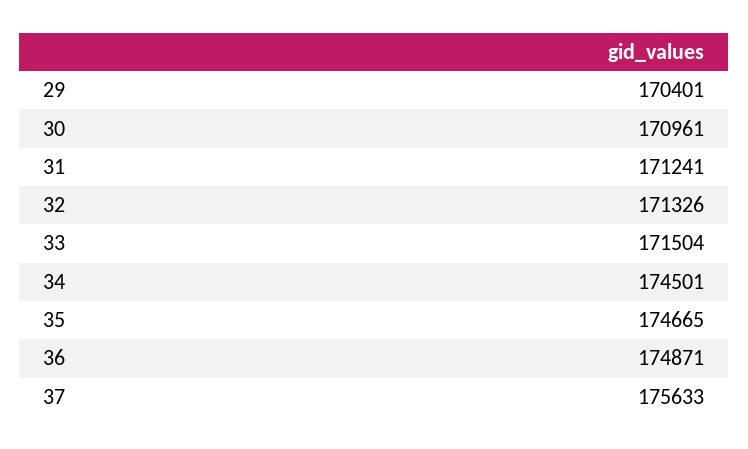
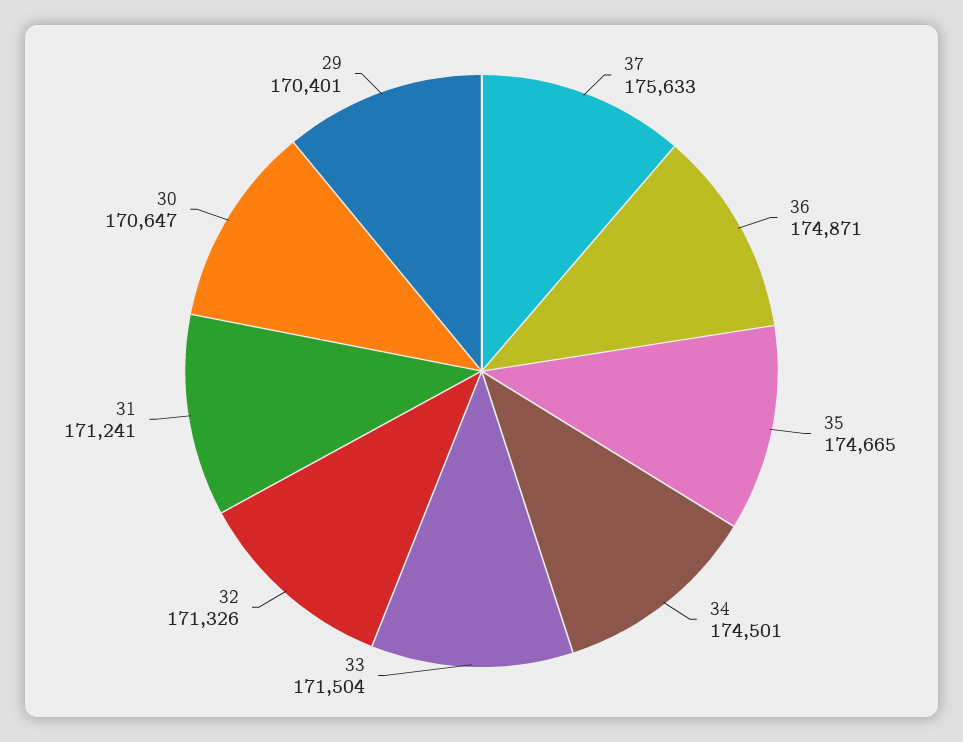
30: 170961 -> 170647

